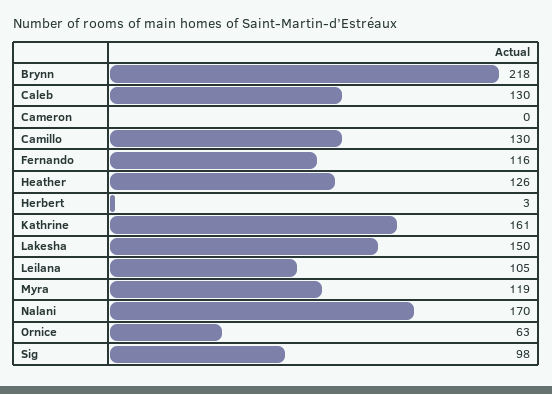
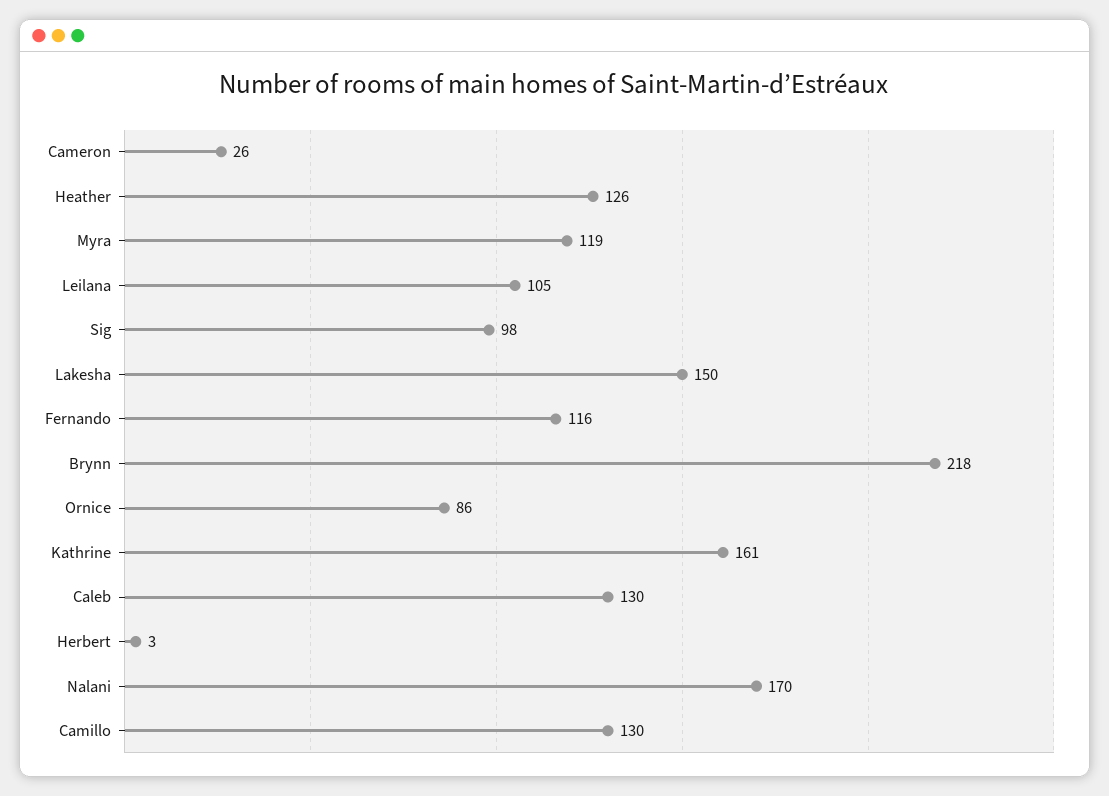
Cameron: 0 -> 26
Ornice: 63 -> 86

